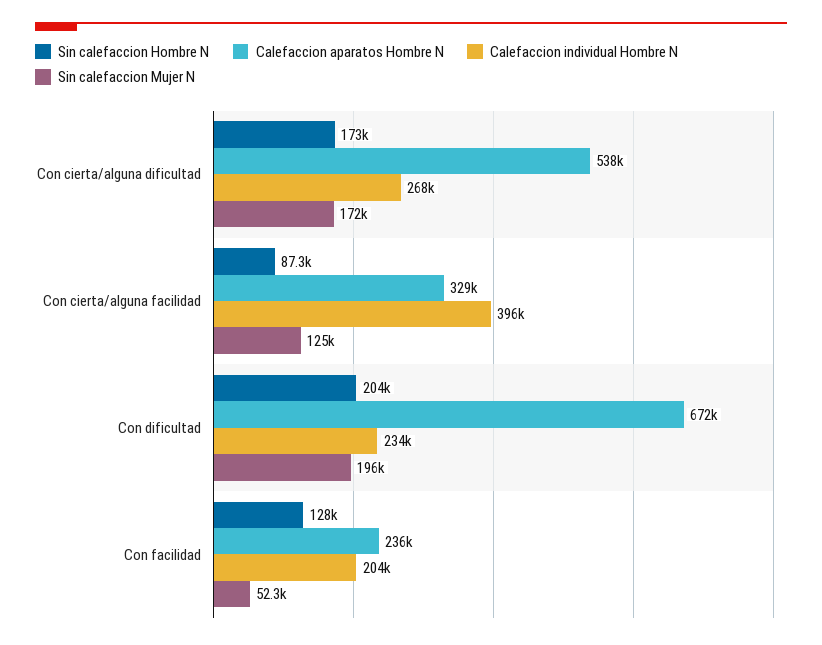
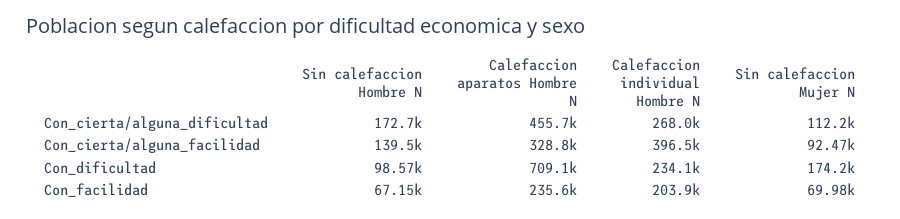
Calefaccion aparatos Hombre N, Con cierta/alguna dificultad: 538000 -> 455700
Sin calefaccion Mujer N, Con cierta/alguna dificultad: 172000 -> 112200
Sin calefaccion Hombre N, Con cierta/alguna facilidad: 87300 -> 139500
Sin calefaccion Mujer N, Con cierta/alguna facilidad: 125000 -> 92470
Sin calefaccion Hombre N, Con dificultad: 204000 -> 98570
Calefaccion aparatos Hombre N, Con dificultad: 672000 -> 709100
Sin calefaccion Mujer N, Con dificultad: 196000 -> 174200
Sin calefaccion Hombre N, Con facilidad: 128000 -> 67150
Sin calefaccion Mujer N, Con facilidad: 52300 -> 69980

